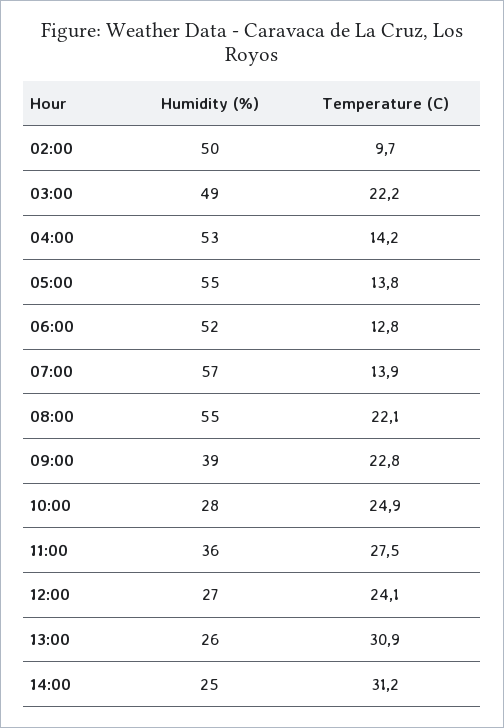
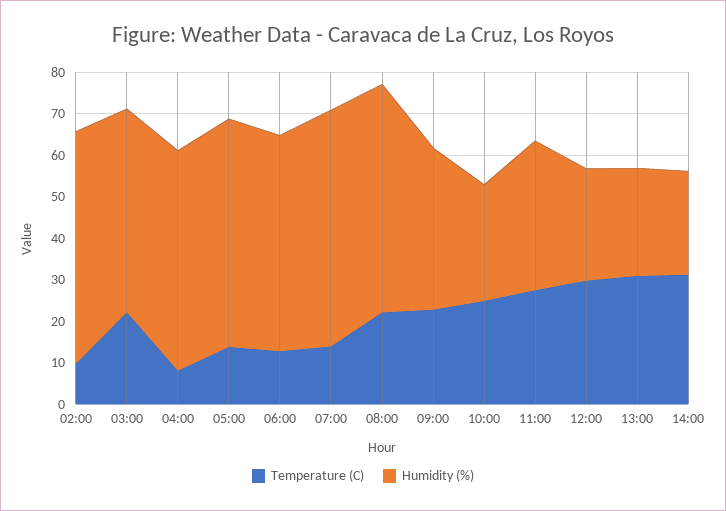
Humidity (%), 02:00: 50 -> 56
Temperature (C), 04:00: 14.2 -> 8
Temperature (C), 12:00: 24.1 -> 30

